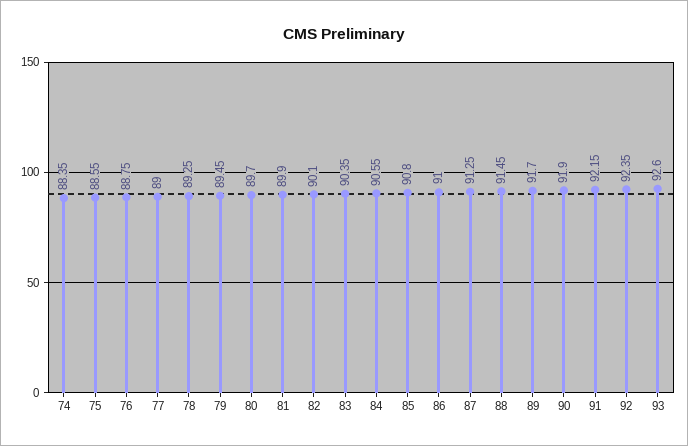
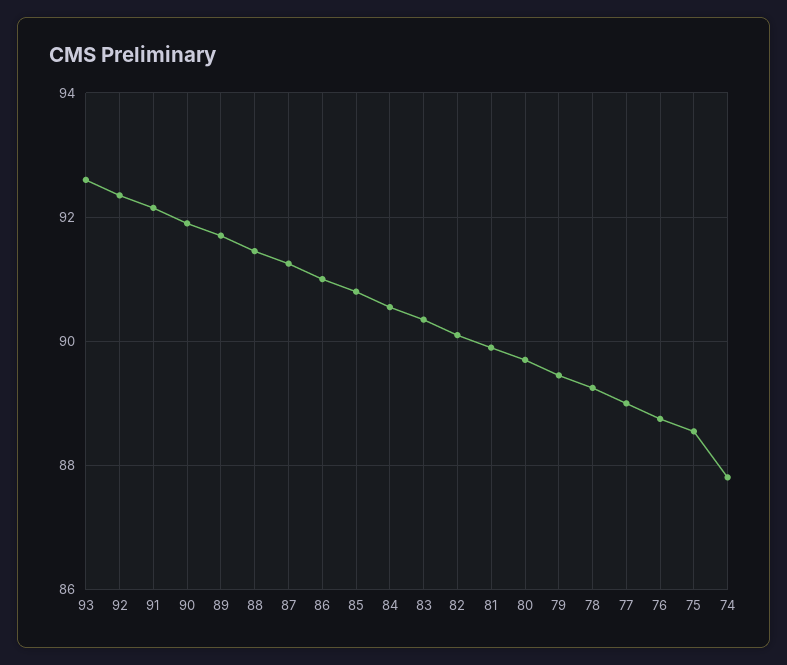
74: 88.35 -> 87.8

